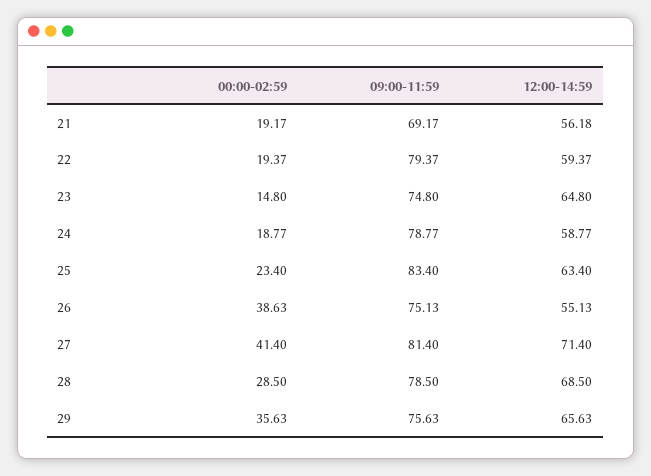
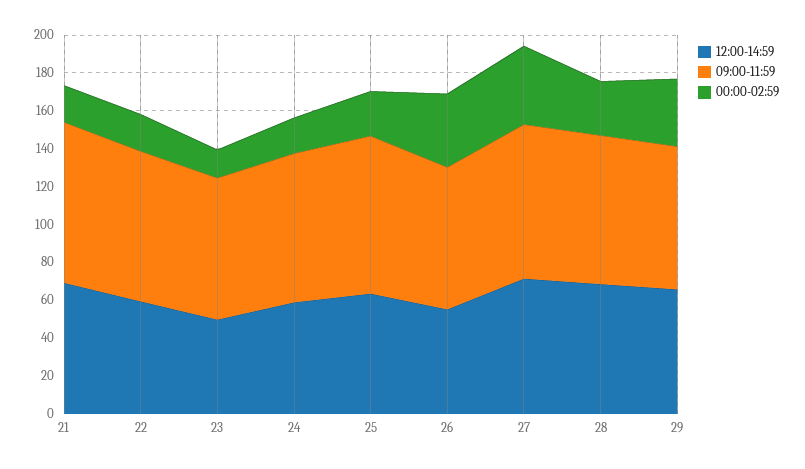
09:00-11:59, 21: 69.17 -> 85
12:00-14:59, 21: 56.18 -> 70
12:00-14:59, 23: 64.8 -> 50

